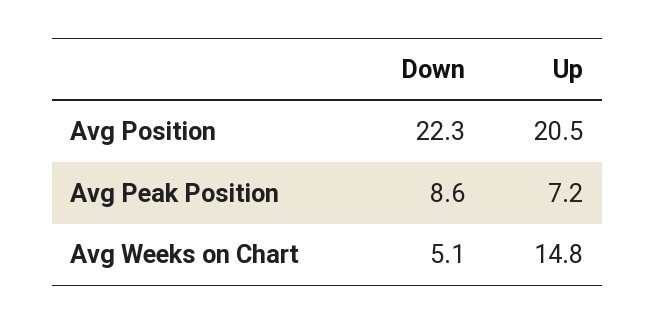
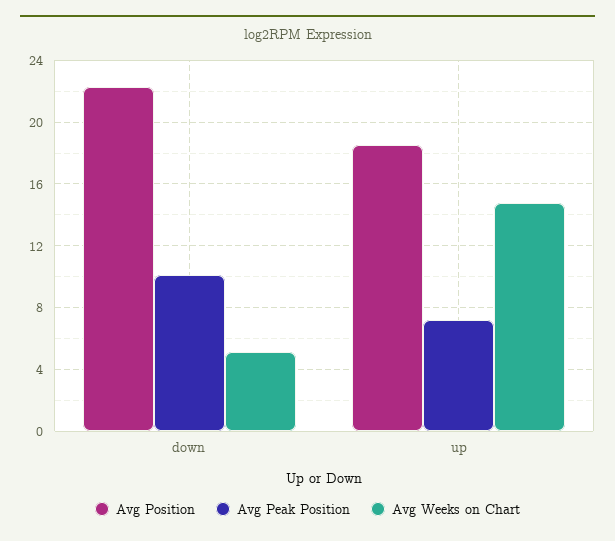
Avg Position, Up: 20.5 -> 18.5
Avg Peak Position, Down: 8.6 -> 10

